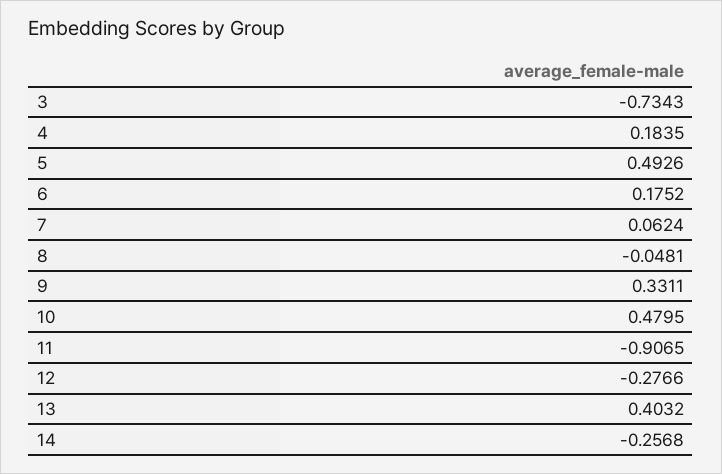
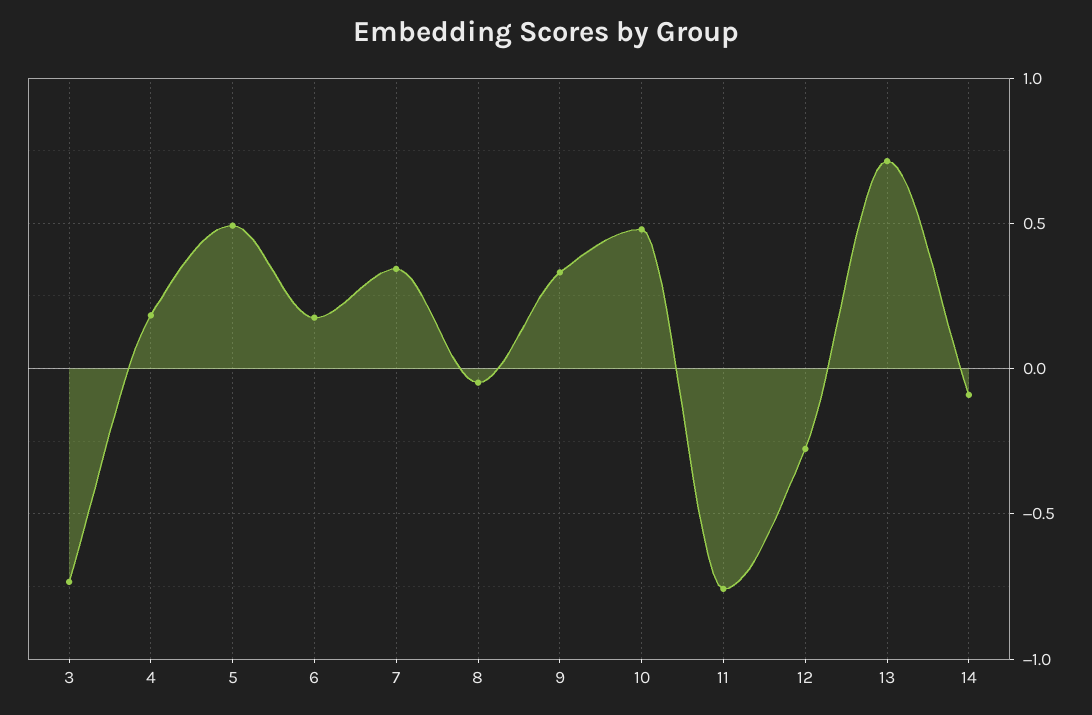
7: 0.0624 -> 0.35
11: -0.9065 -> -0.75
13: 0.4032 -> 0.7
14: -0.2568 -> -0.1

